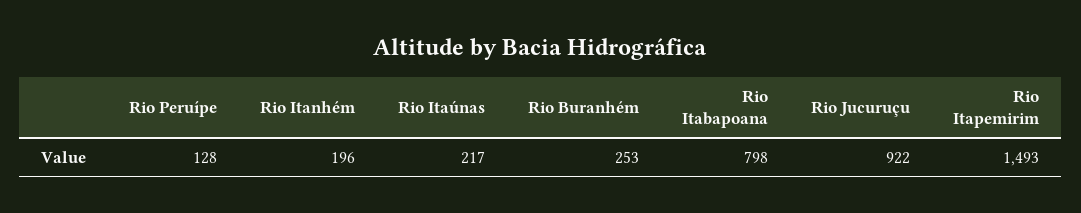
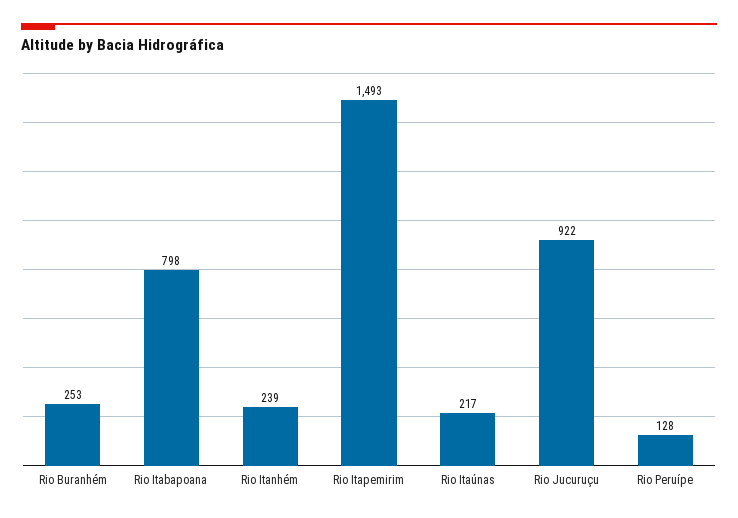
Rio Itanhém: 196 -> 239

